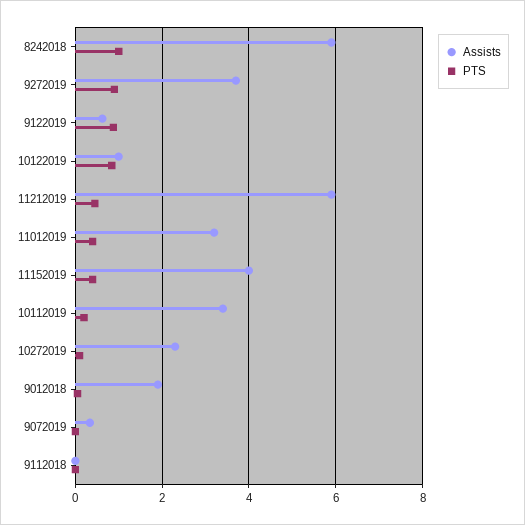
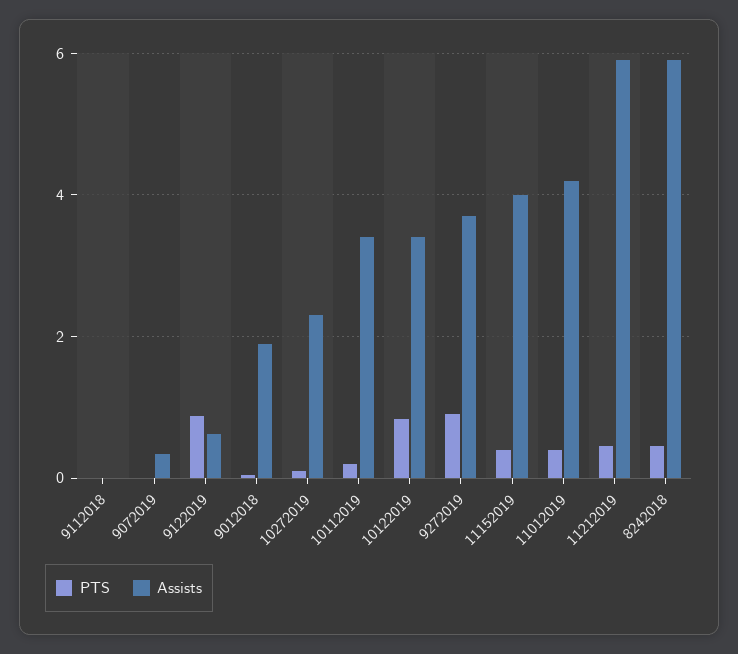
PTS, 8242018: 1 -> 0.4
Assists, 10122019: 1 -> 3.4
Assists, 11012019: 3.2 -> 4.2

